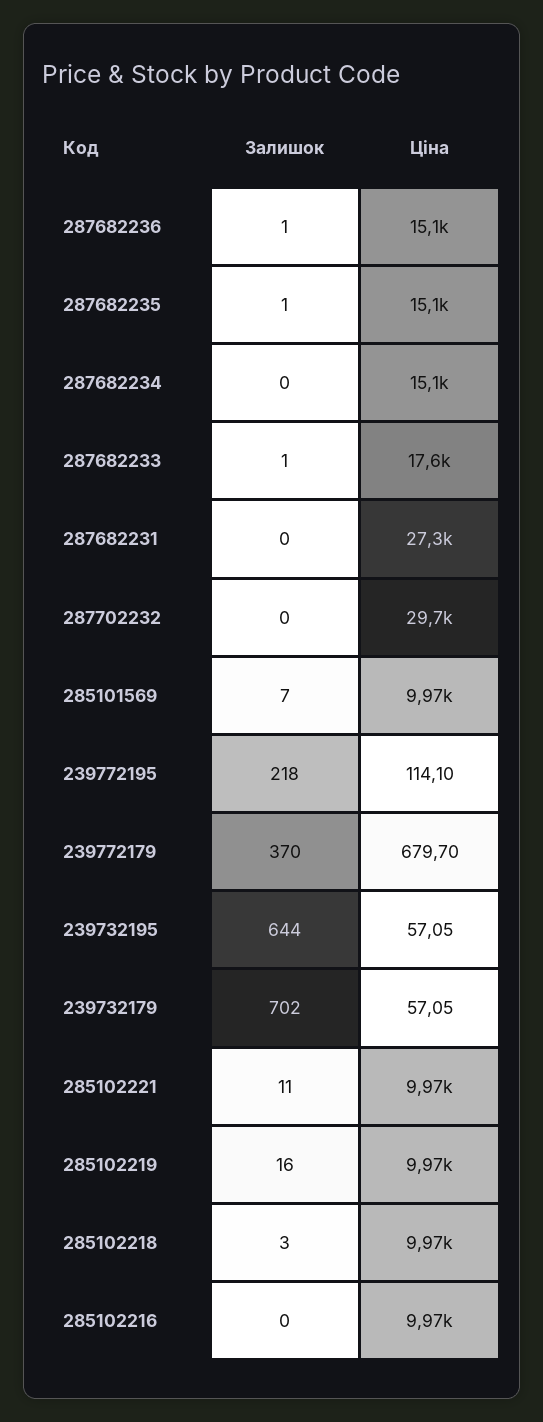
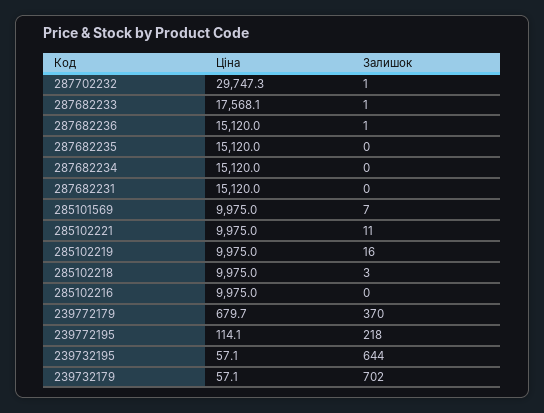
Залишок, 287682235: 1 -> 0
Ціна, 287682231: 27300 -> 15120
Залишок, 287702232: 0 -> 1

